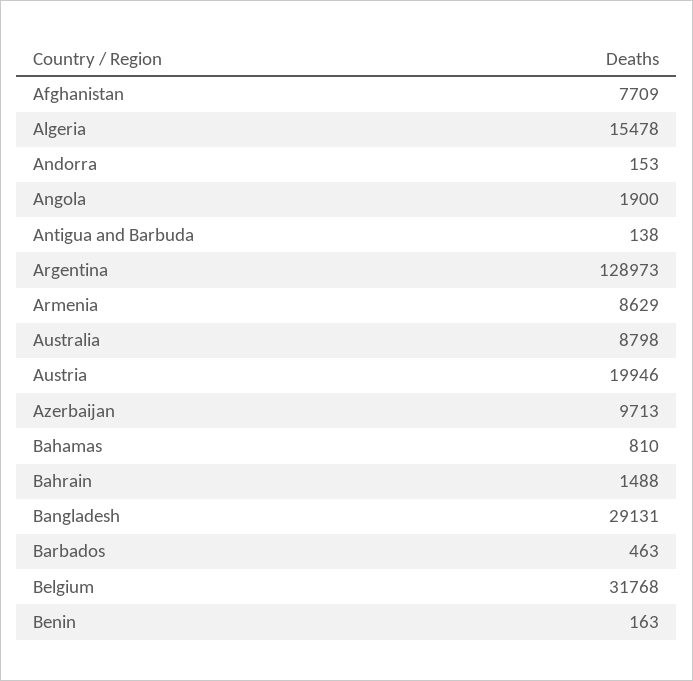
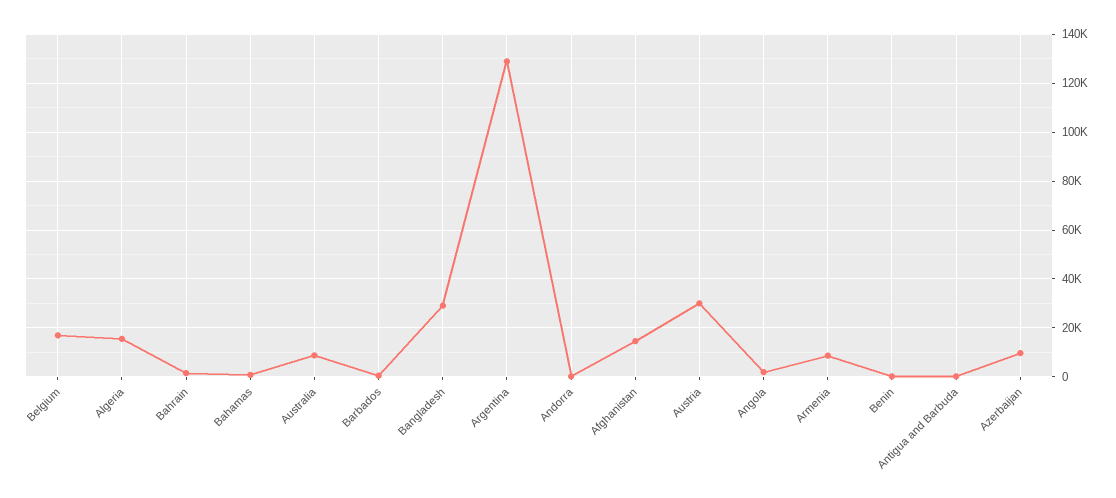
Afghanistan: 7709 -> 15000
Austria: 19946 -> 30000
Belgium: 31768 -> 17500

